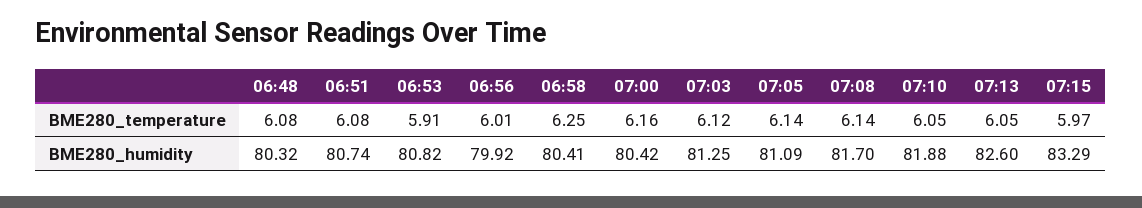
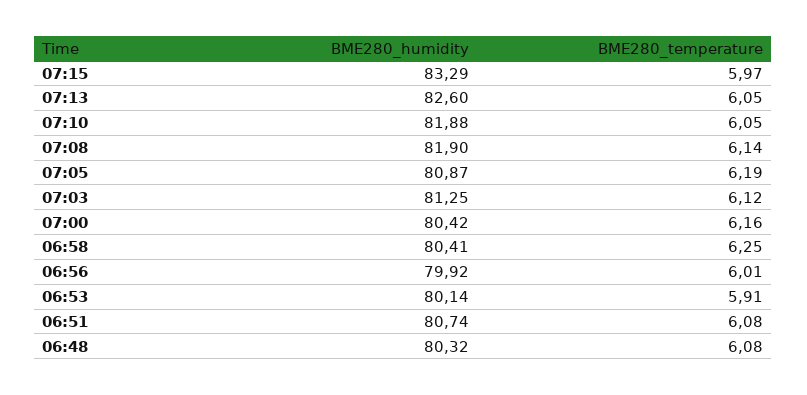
07:05, BME280_temperature: 6.14 -> 6.19
06:53, BME280_humidity: 80.82 -> 80.14
07:05, BME280_humidity: 81.09 -> 80.87
07:08, BME280_humidity: 81.7 -> 81.9

